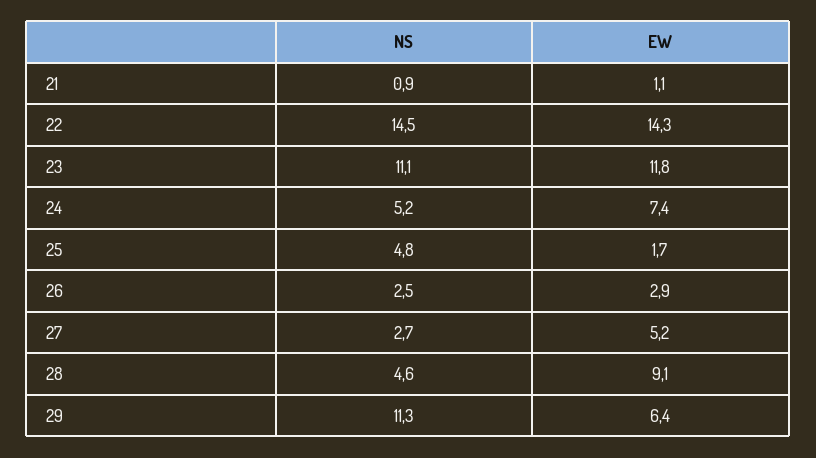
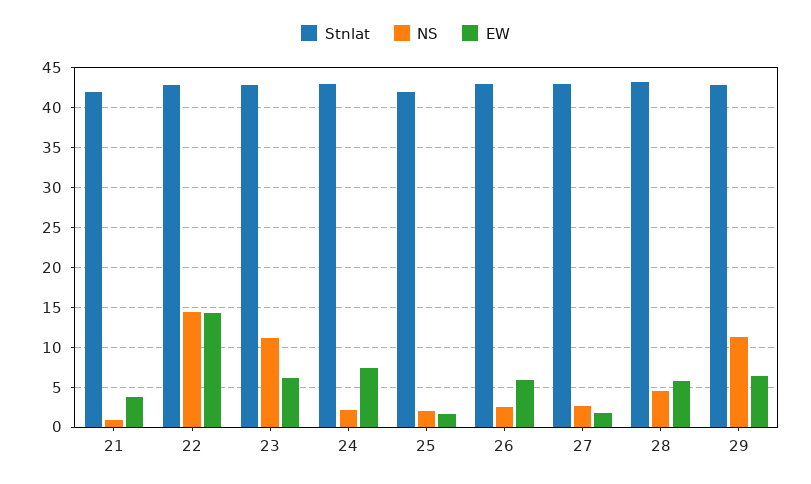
EW, 21: 1.1 -> 4
EW, 23: 11.8 -> 6
NS, 24: 5.2 -> 2
NS, 25: 4.8 -> 2
EW, 26: 2.9 -> 6
EW, 27: 5.2 -> 2
EW, 28: 9.1 -> 6
Stnlat, 21: none -> 42
Stnlat, 22: none -> 43
Stnlat, 23: none -> 43
Stnlat, 24: none -> 43
Stnlat, 25: none -> 42
Stnlat, 26: none -> 43
Stnlat, 27: none -> 43
Stnlat, 28: none -> 43
Stnlat, 29: none -> 43

